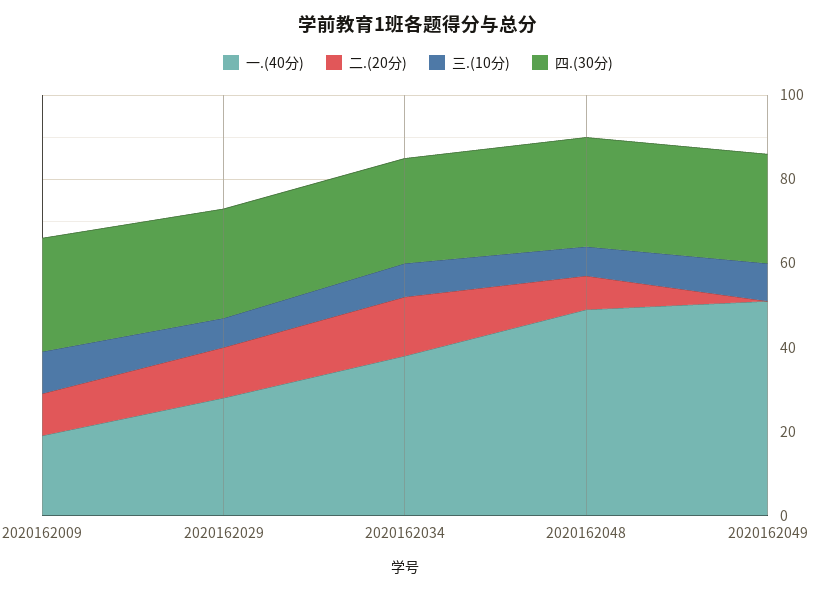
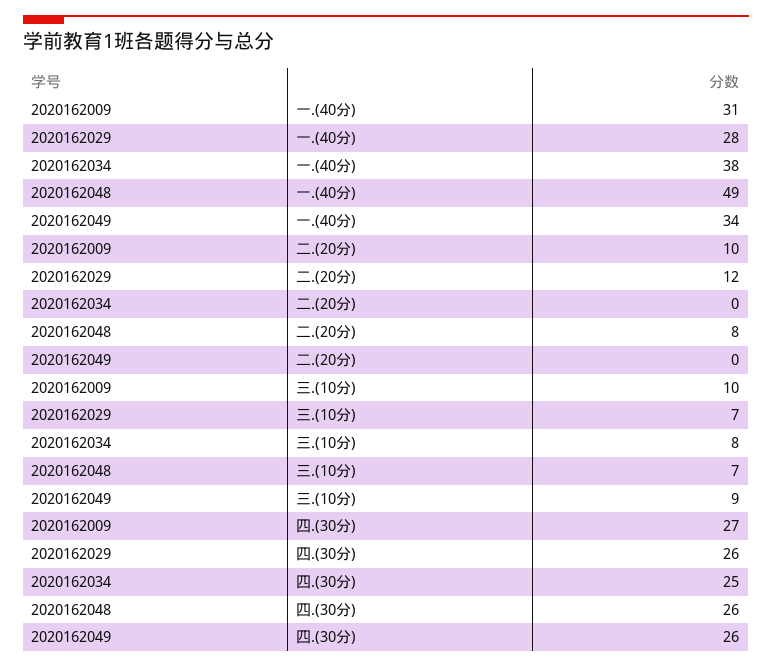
一.(40分), 2020162009: 20 -> 31
二.(20分), 2020162034: 15 -> 0
一.(40分), 2020162049: 50 -> 34

